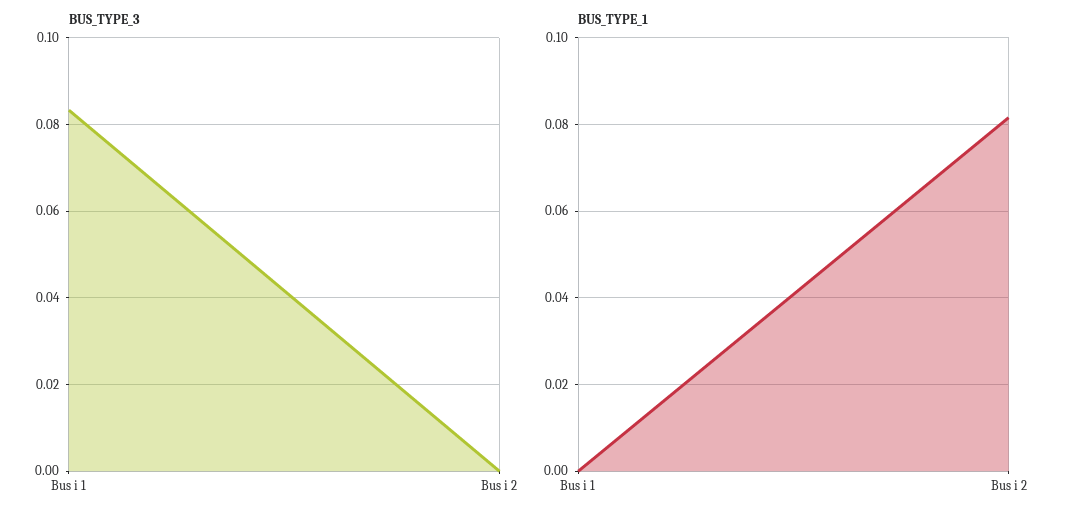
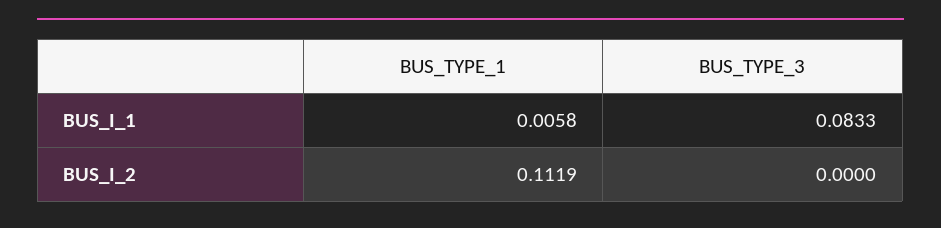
BUS_TYPE_1, Bus i 1: 0 -> 0.0058
BUS_TYPE_1, Bus i 2: 0.082 -> 0.1119

